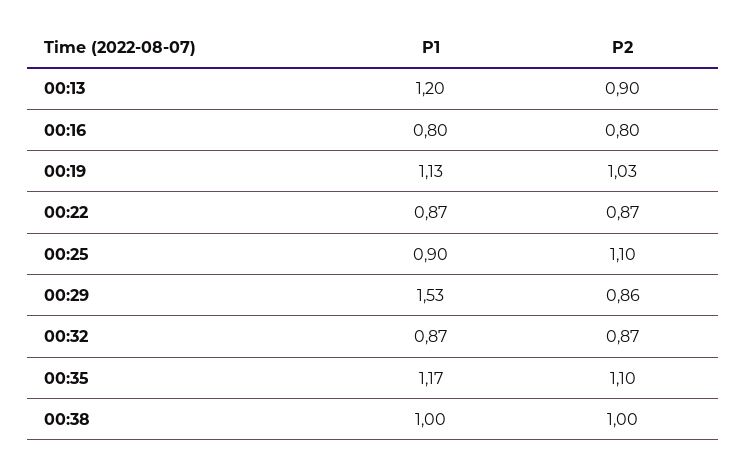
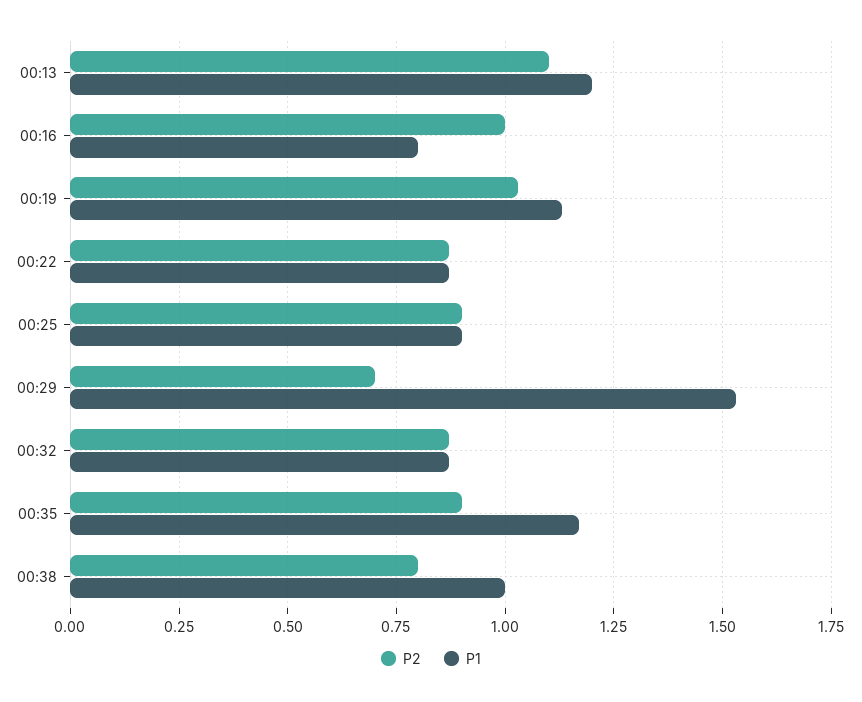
P2, 00:13: 0.9 -> 1.1
P2, 00:16: 0.8 -> 1
P2, 00:25: 1.1 -> 0.9
P2, 00:29: 0.86 -> 0.7
P2, 00:35: 1.1 -> 0.9
P2, 00:38: 1 -> 0.8

